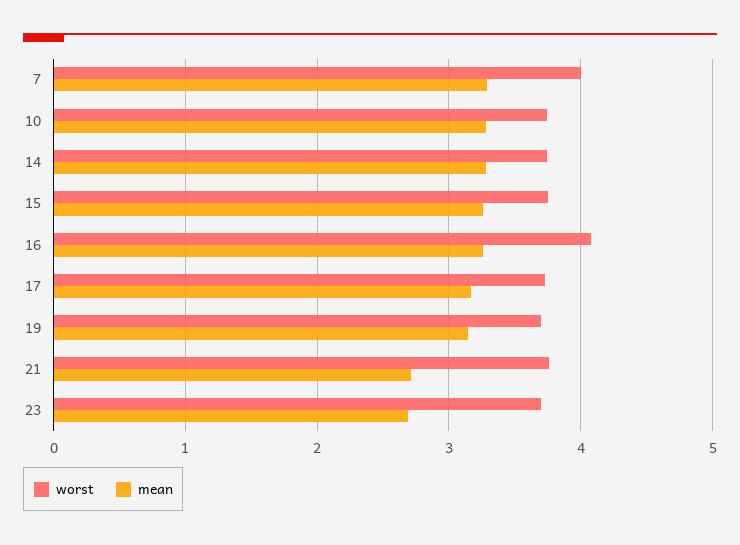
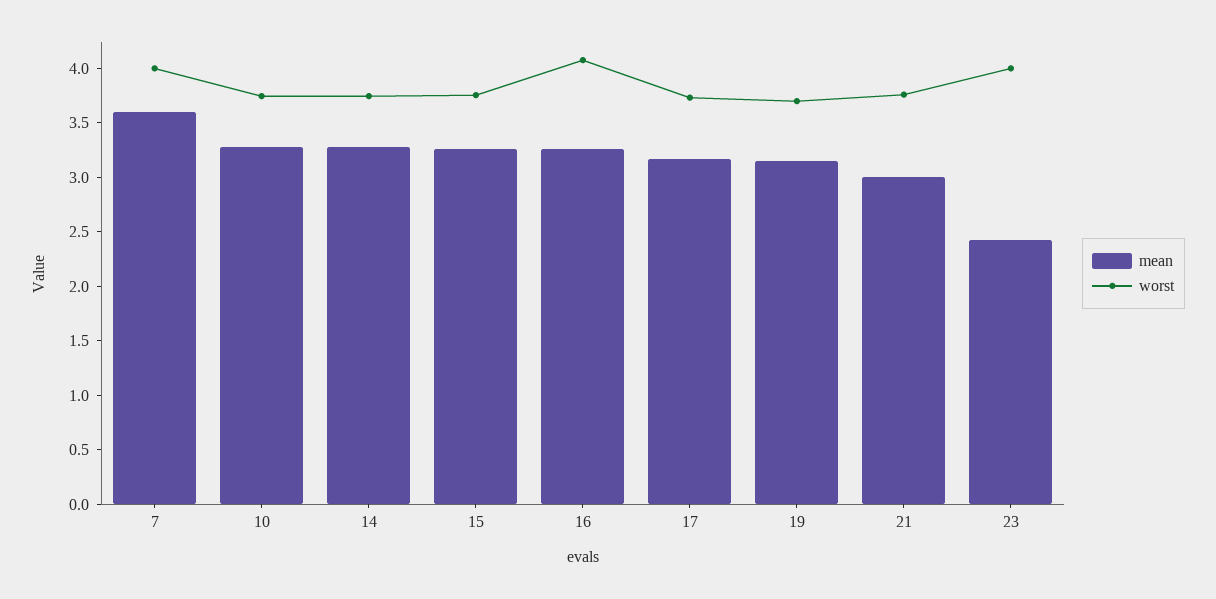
mean, 7: 3.3 -> 3.6
mean, 21: 2.7 -> 3
worst, 23: 3.7 -> 4
mean, 23: 2.7 -> 2.4

